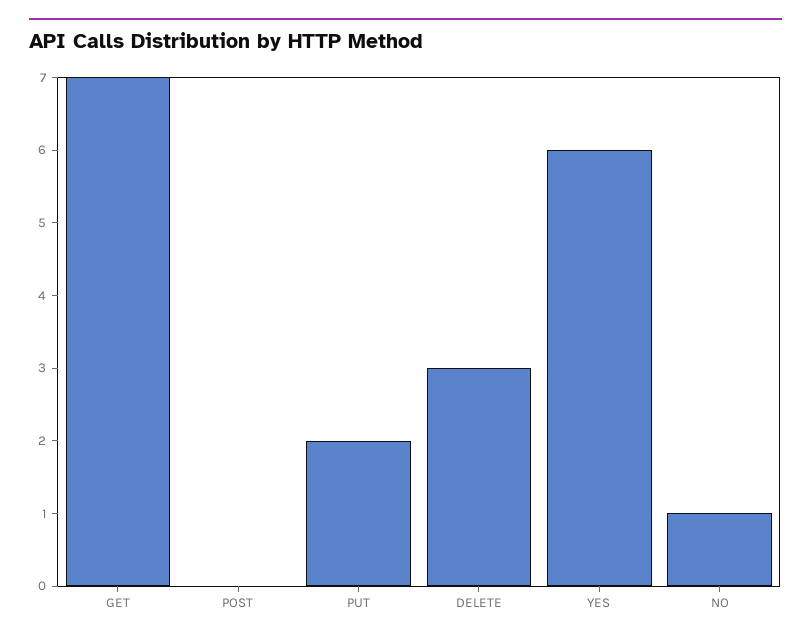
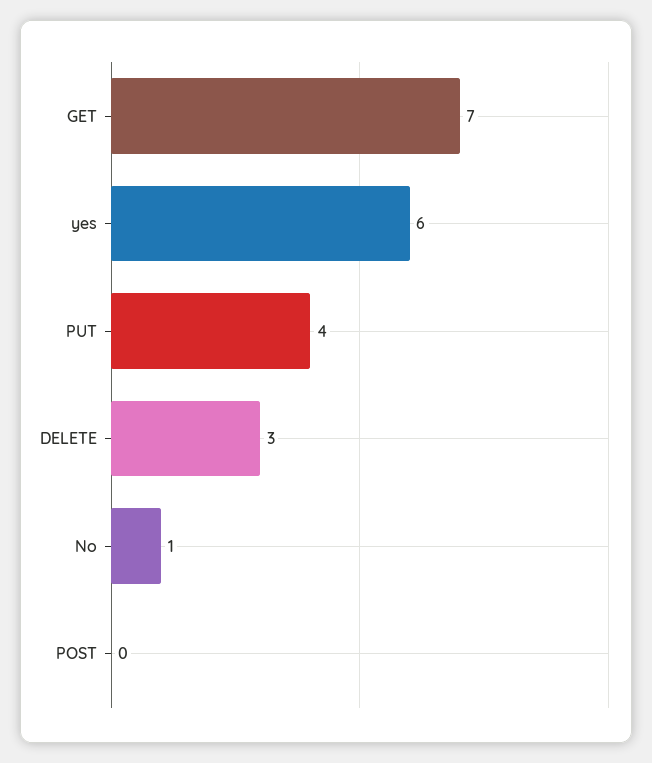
PUT: 2 -> 4

